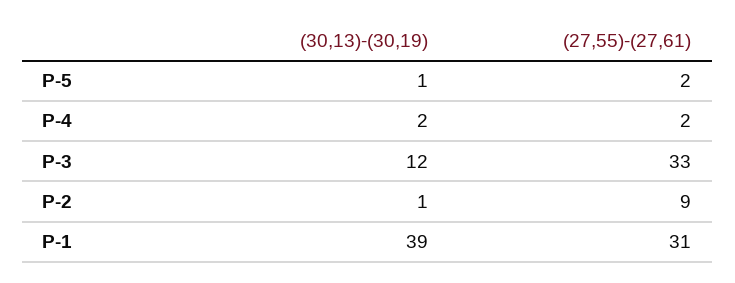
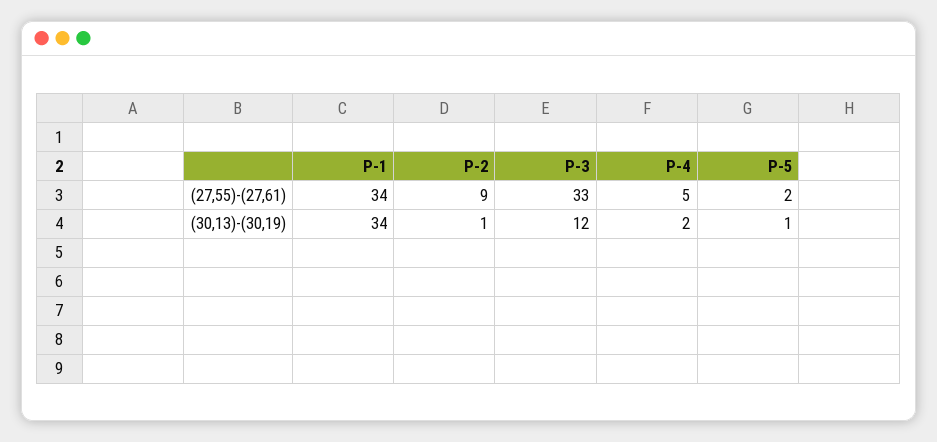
(27,55)-(27,61), P-4: 2 -> 5
(30,13)-(30,19), P-1: 39 -> 34
(27,55)-(27,61), P-1: 31 -> 34

